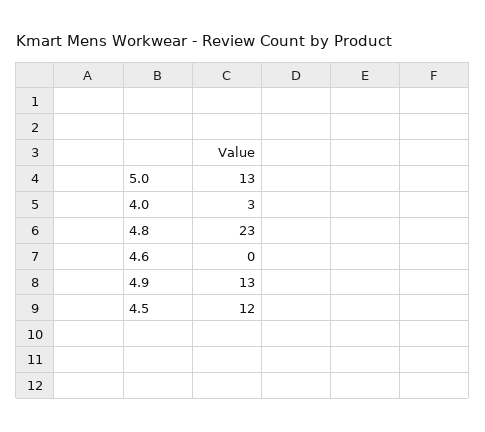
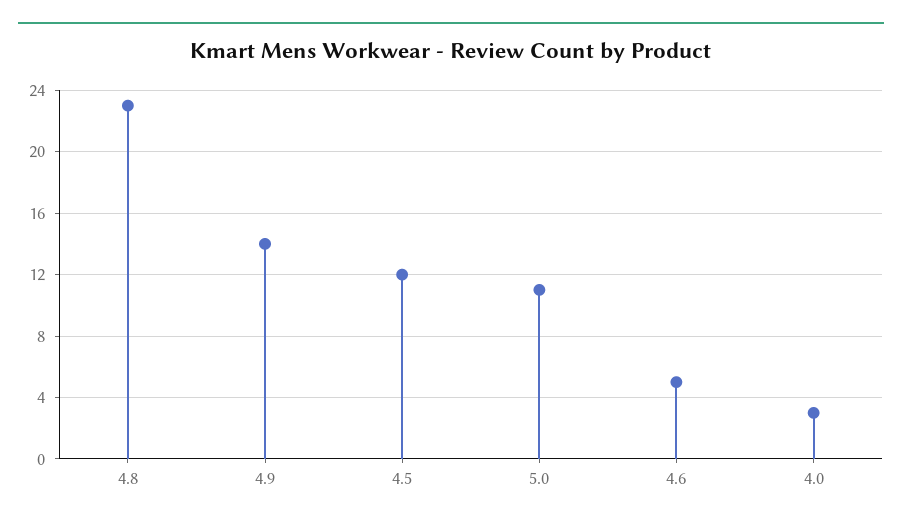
5.0: 13 -> 11
4.6: 0 -> 5
4.9: 13 -> 14

